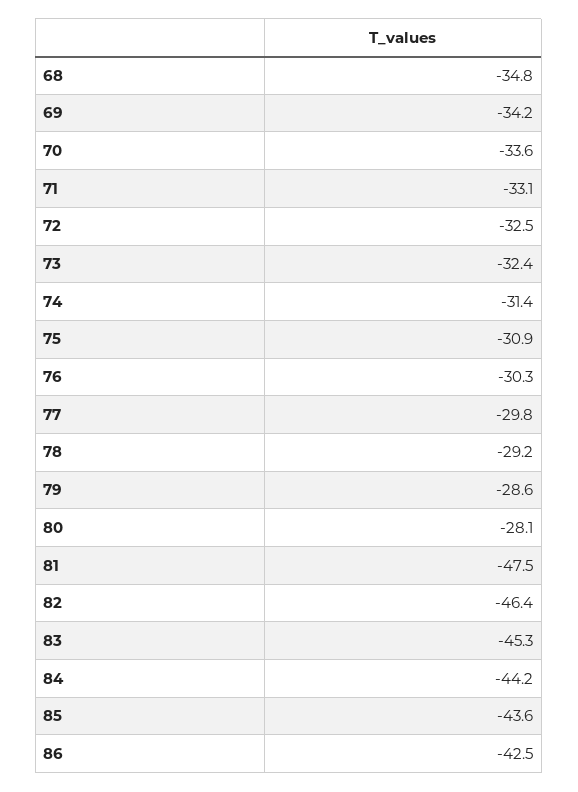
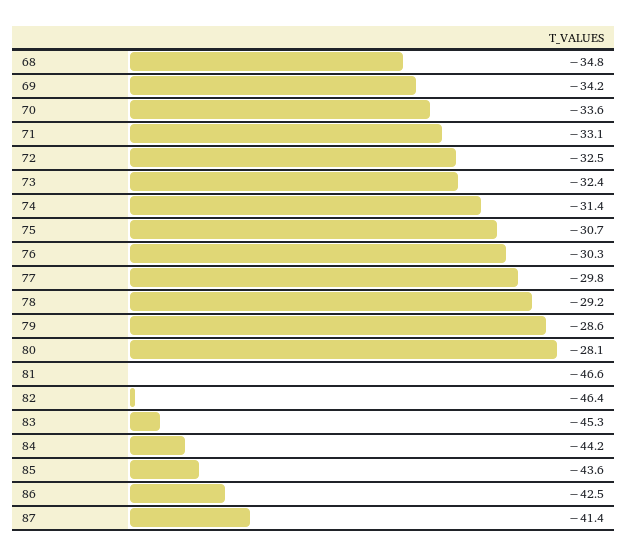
75: -30.9 -> -30.7
81: -47.5 -> -46.6
87: none -> -41.4

